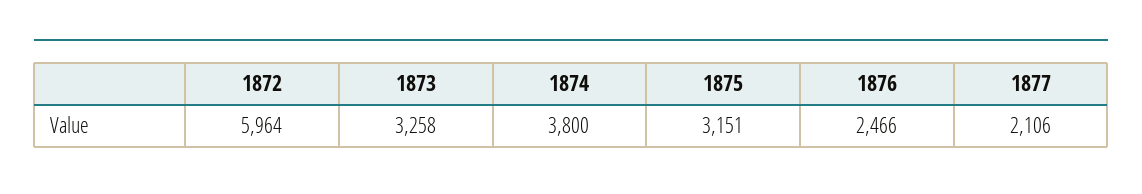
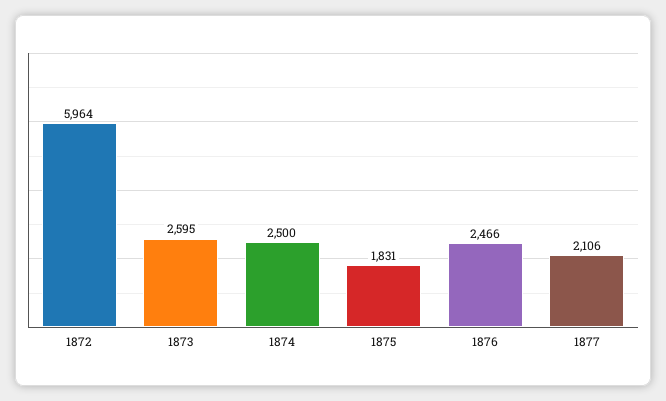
1873: 3258 -> 2595
1874: 3800 -> 2500
1875: 3151 -> 1831

